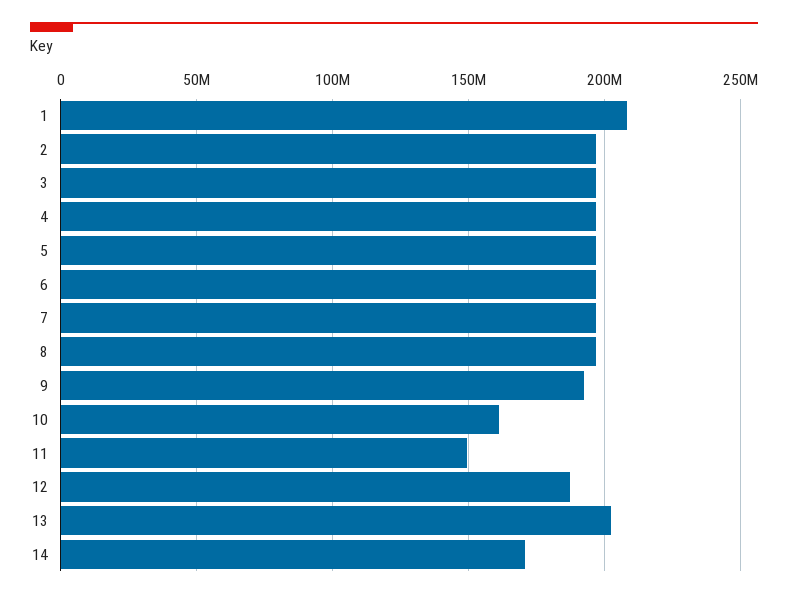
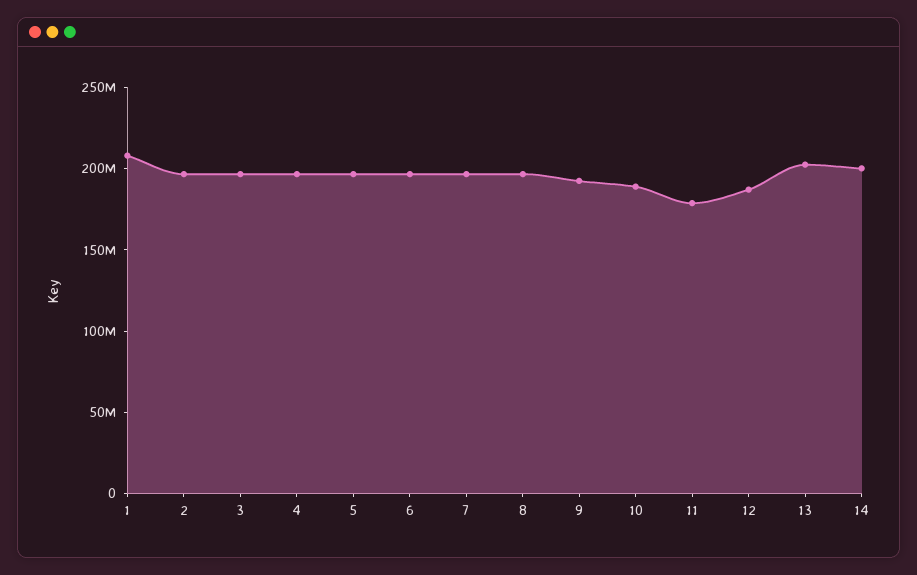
10: 160000000 -> 190000000
11: 150000000 -> 180000000
14: 170000000 -> 200000000

